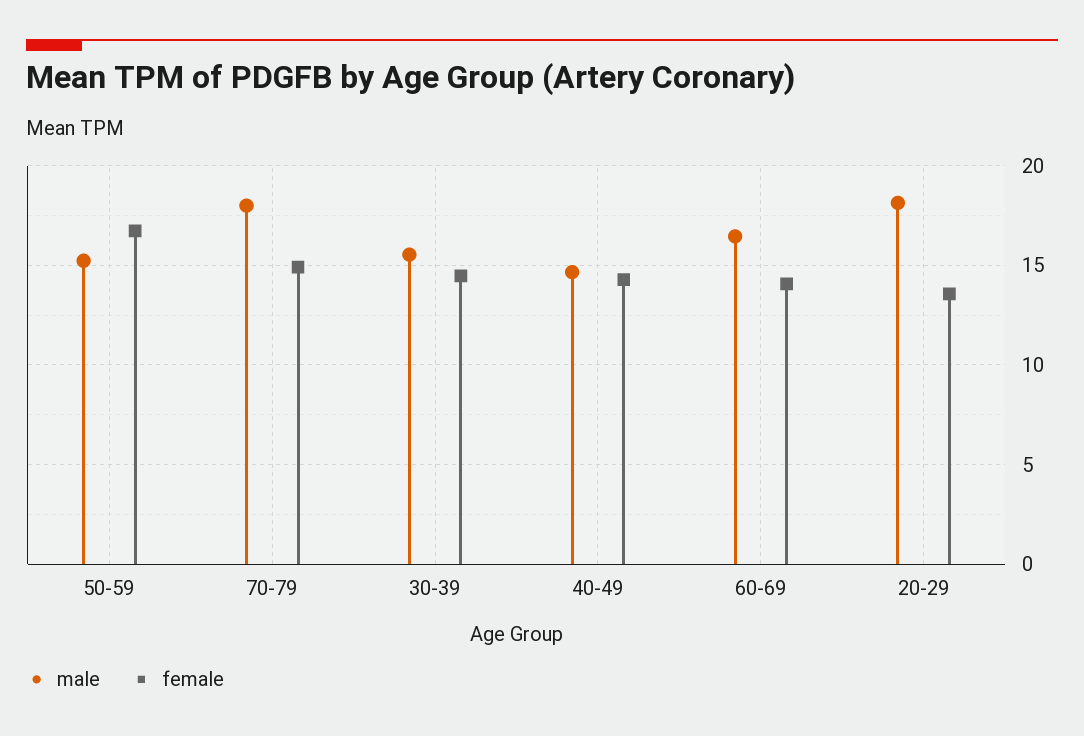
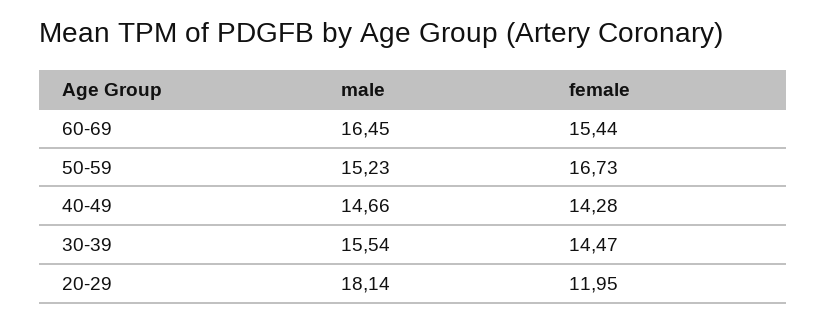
male, 70-79: 18 -> none
female, 70-79: 15 -> none
female, 60-69: 14 -> 15.44
female, 20-29: 13.5 -> 11.95

